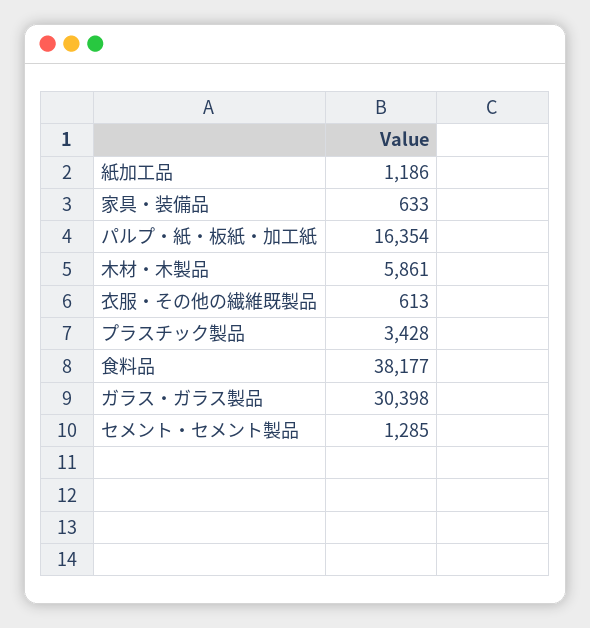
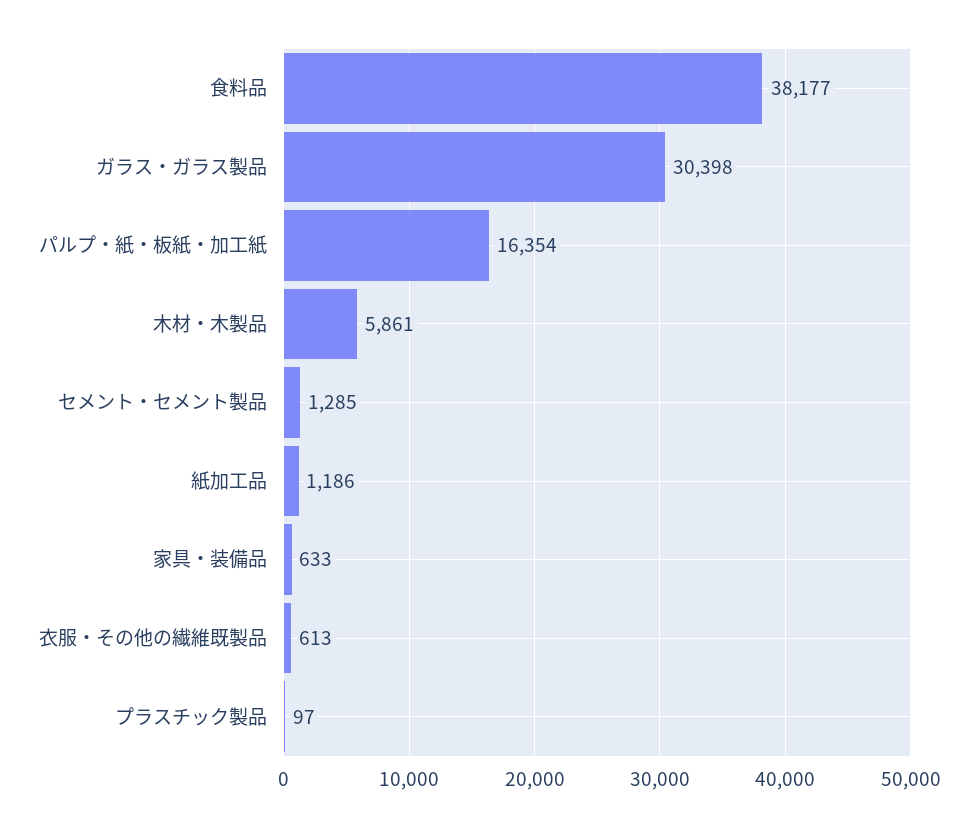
プラスチック製品: 3428 -> 97

